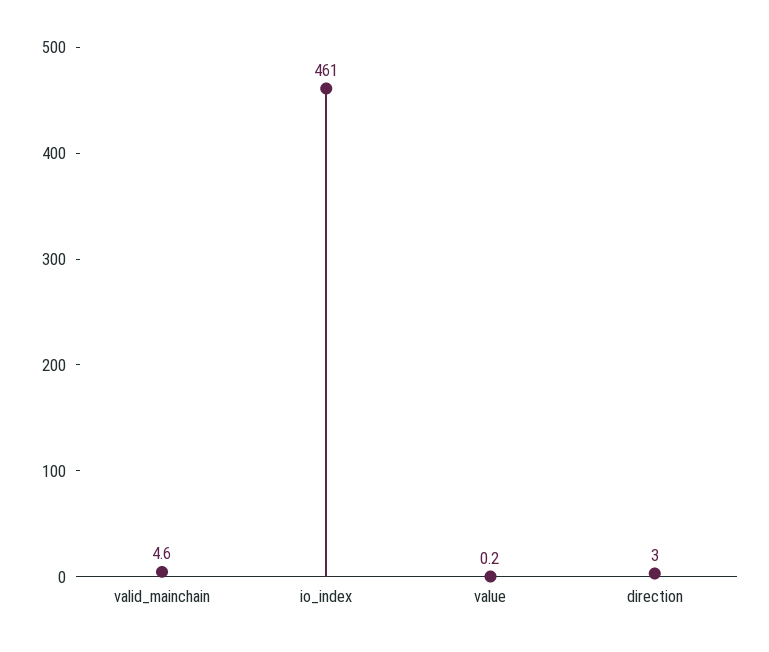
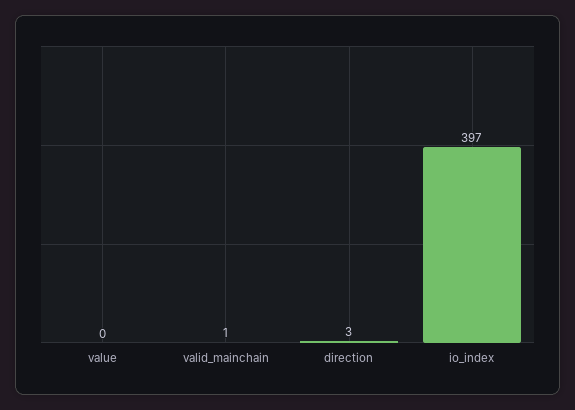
valid_mainchain: 4.6 -> 1
io_index: 461 -> 397

